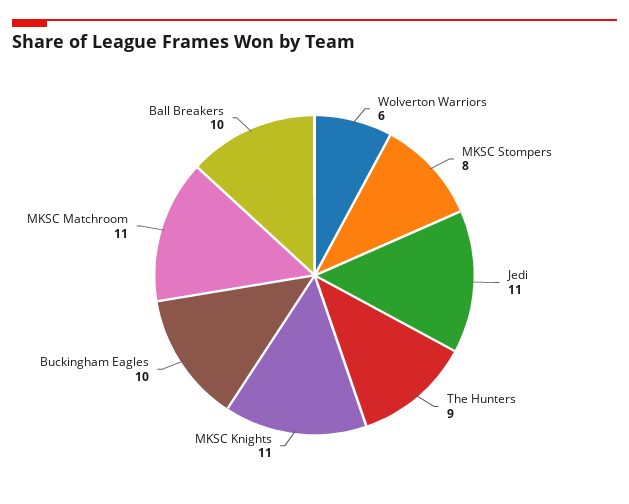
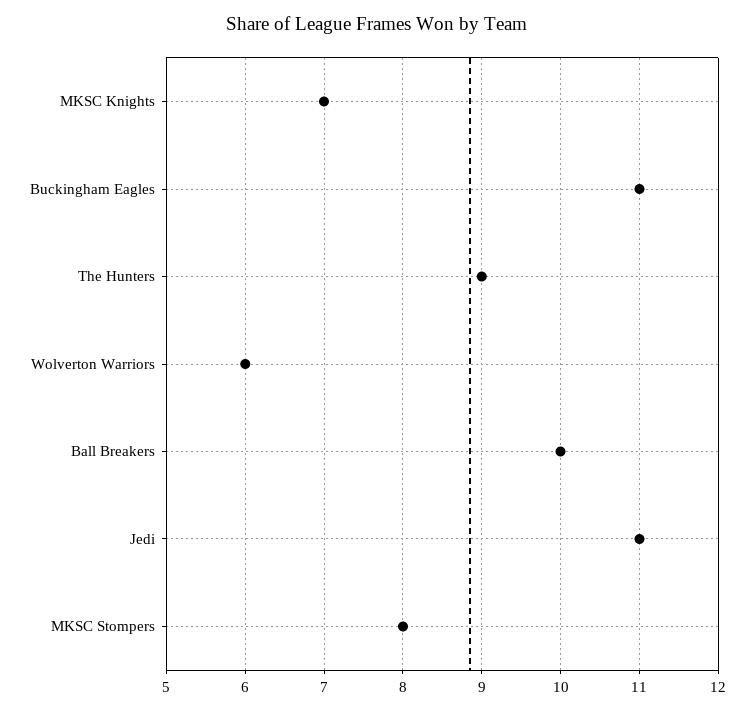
MKSC Knights: 11 -> 7
Buckingham Eagles: 10 -> 11
MKSC Matchroom: 11 -> none

